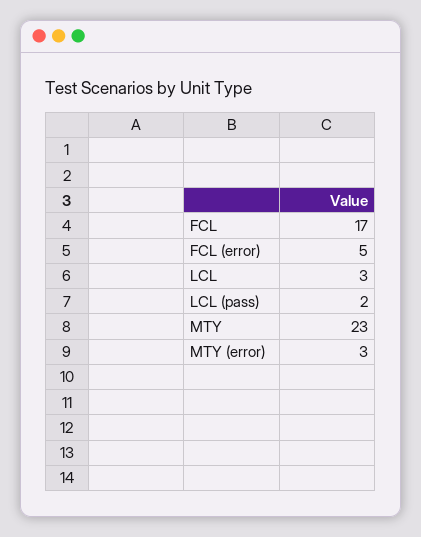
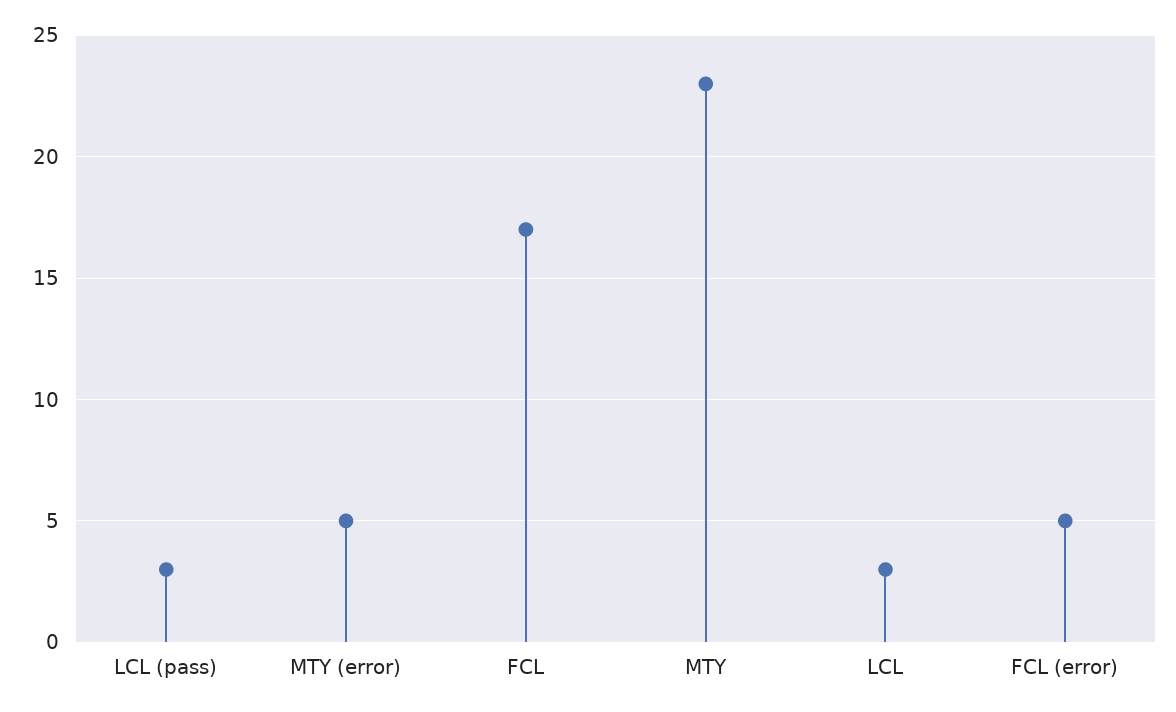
LCL (pass): 2 -> 3
MTY (error): 3 -> 5

